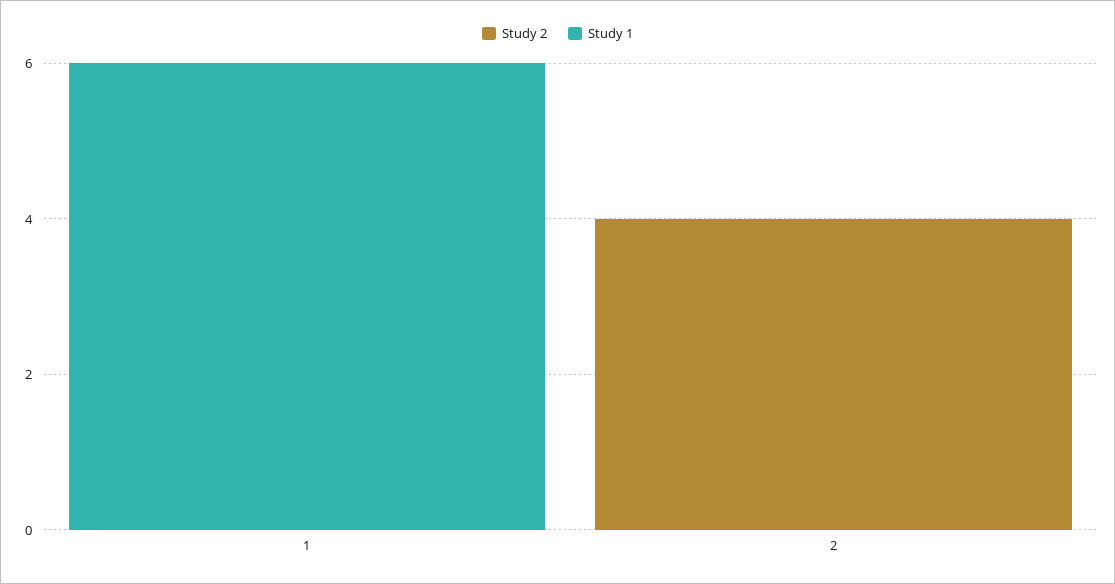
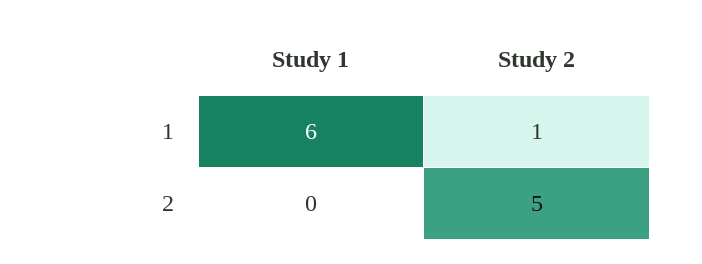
Study 2, 1: 0 -> 1
Study 2, 2: 4 -> 5

